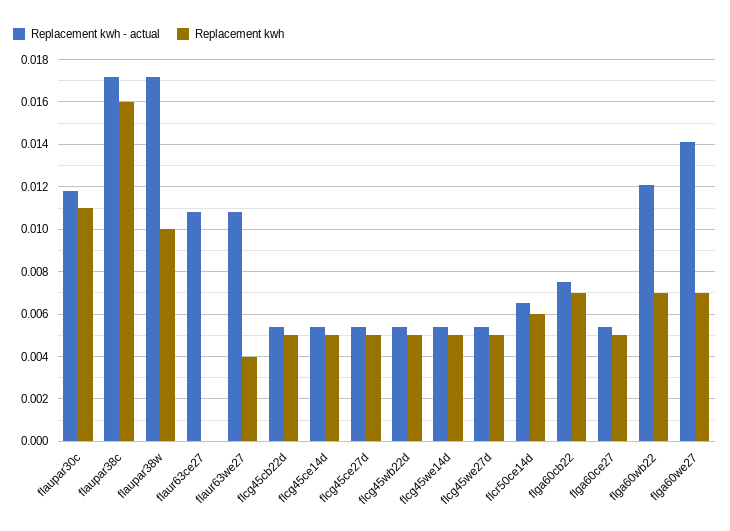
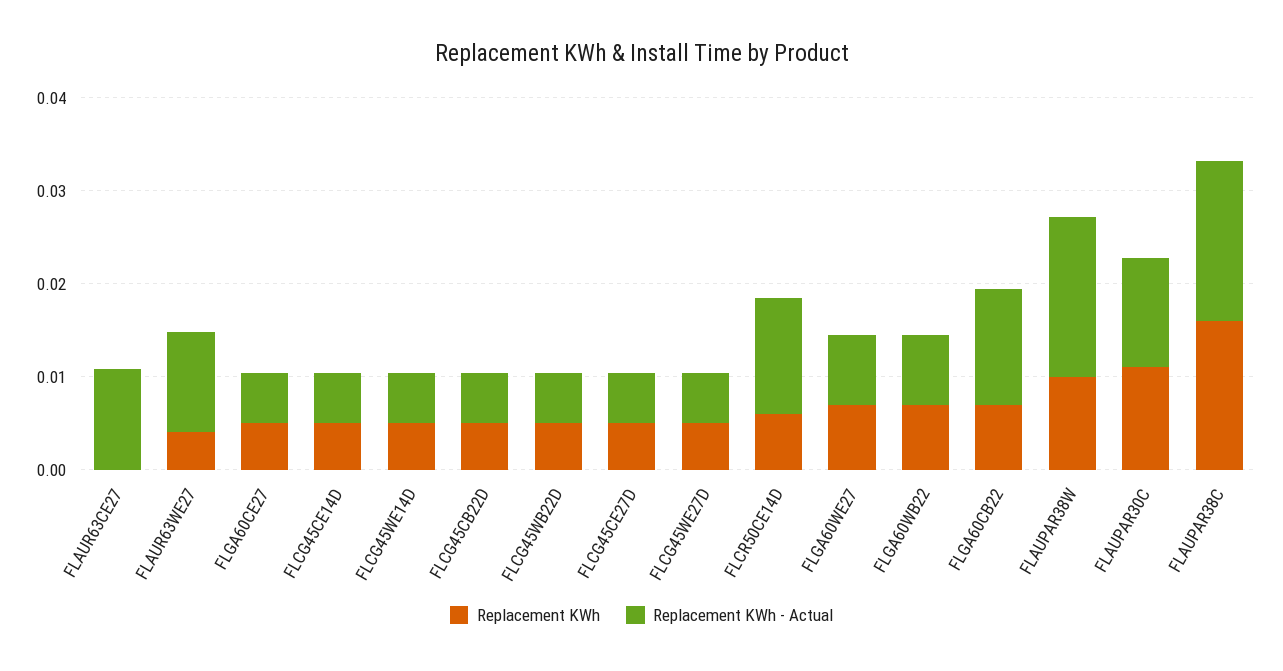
Replacement kwh - actual, flcr50ce14d: 0.0065 -> 0.012
Replacement kwh - actual, flga60cb22: 0.0075 -> 0.012
Replacement kwh - actual, flga60wb22: 0.012 -> 0.008
Replacement kwh - actual, flga60we27: 0.014 -> 0.008

